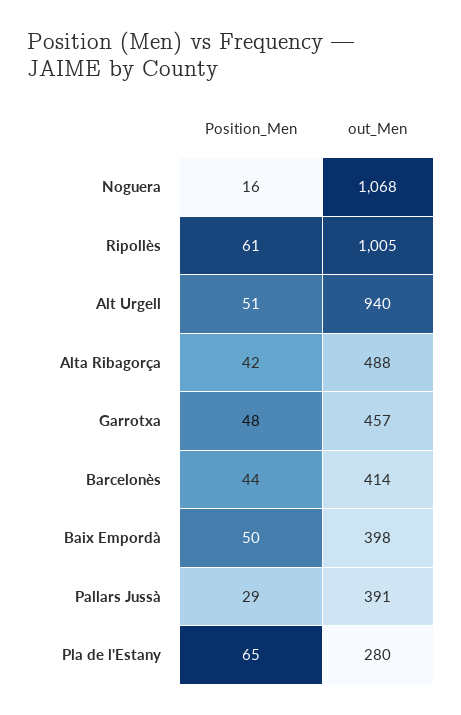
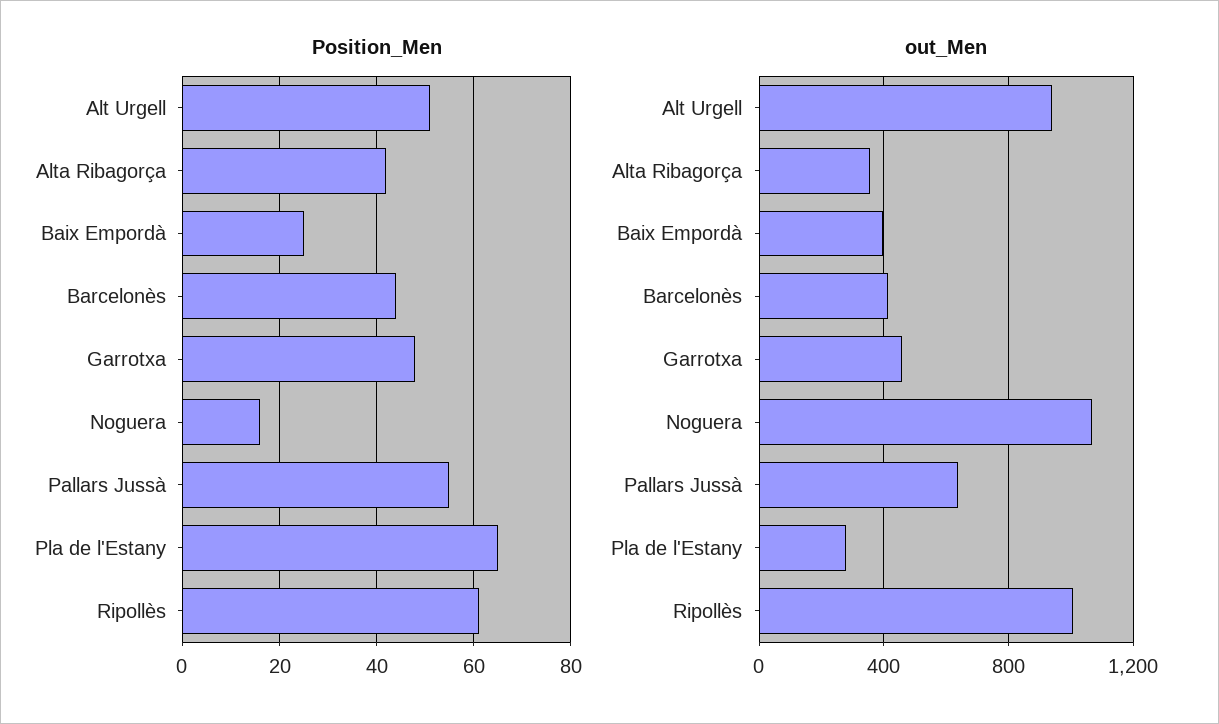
out_Men, Alta Ribagorça: 488 -> 350
Position_Men, Baix Empordà: 50 -> 25
Position_Men, Pallars Jussà: 29 -> 55
out_Men, Pallars Jussà: 391 -> 650

